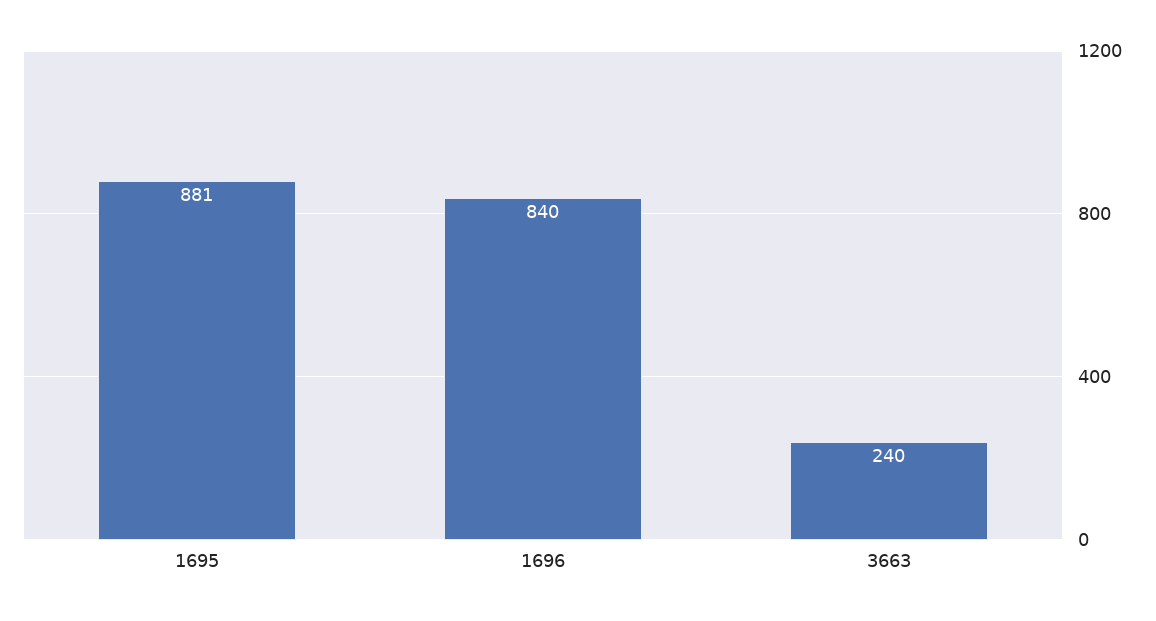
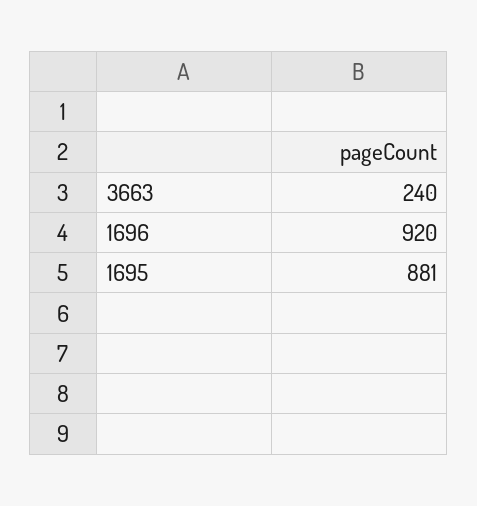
1696: 840 -> 920

